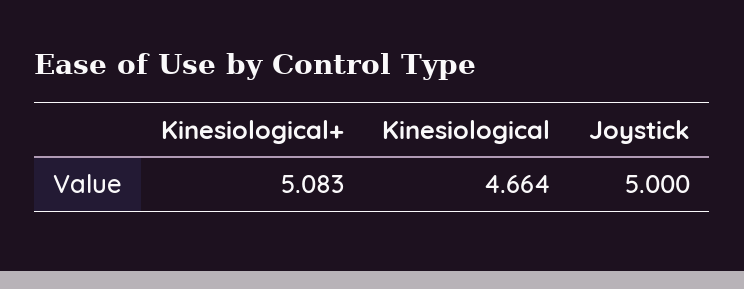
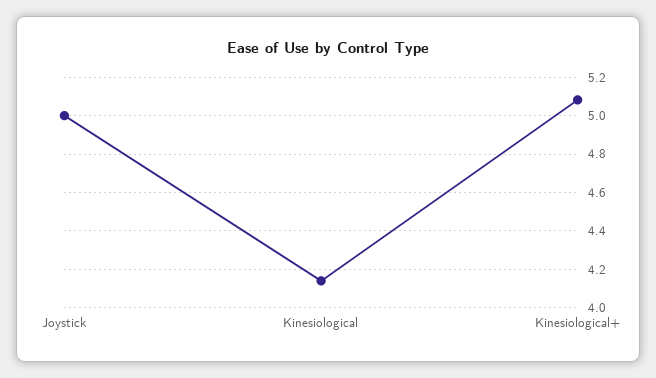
Kinesiological: 4.664 -> 4.15

